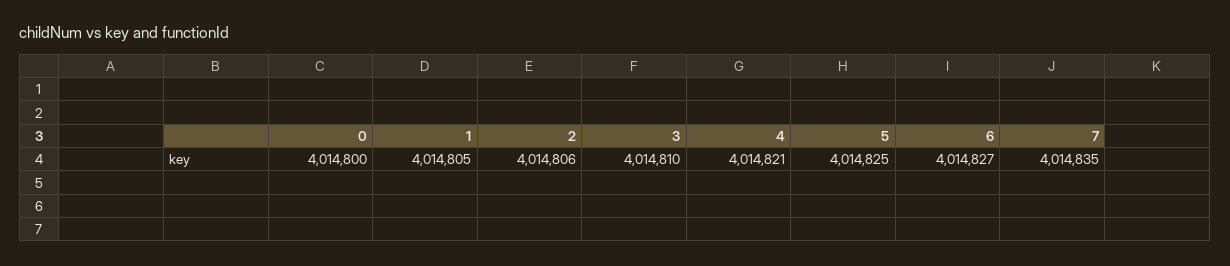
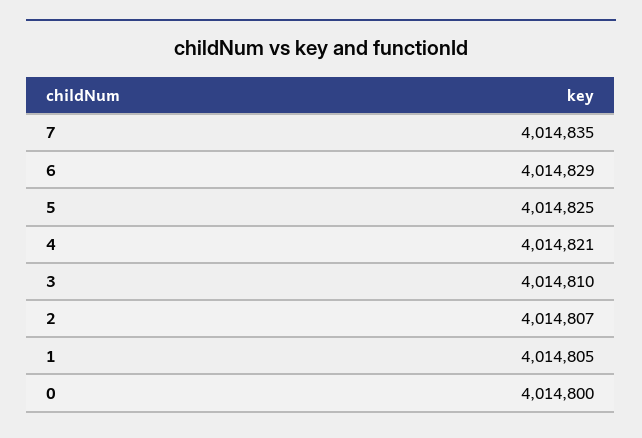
2: 4014806 -> 4014807
6: 4014827 -> 4014829

